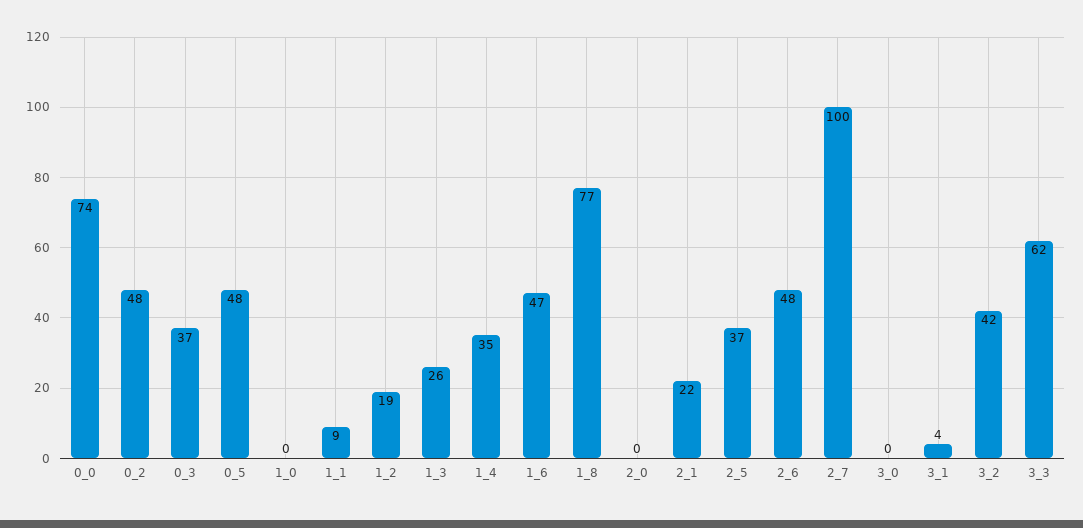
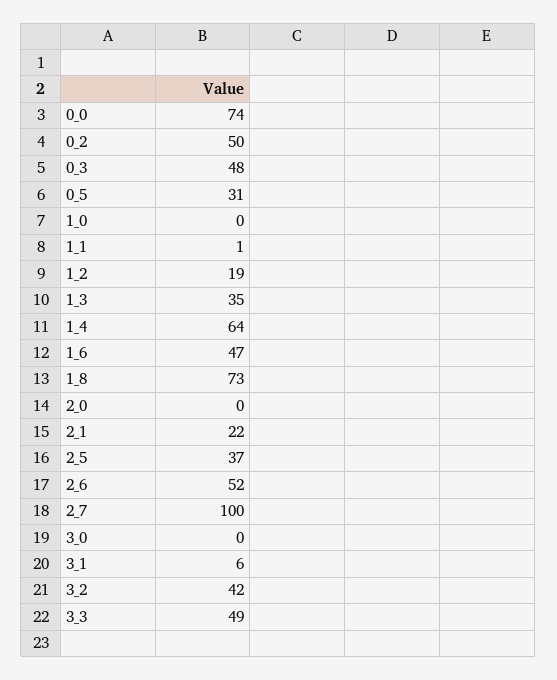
0_2: 48 -> 50
0_3: 37 -> 48
0_5: 48 -> 31
1_1: 9 -> 1
1_3: 26 -> 35
1_4: 35 -> 64
1_8: 77 -> 73
2_6: 48 -> 52
3_1: 4 -> 6
3_3: 62 -> 49

